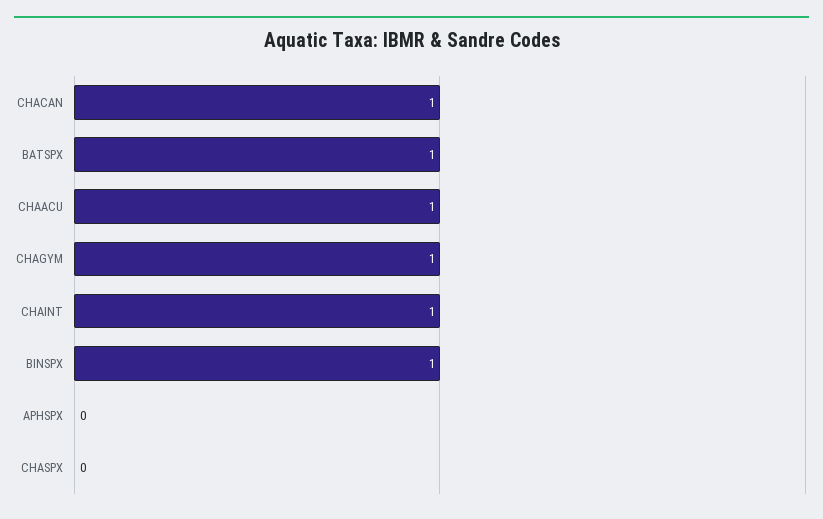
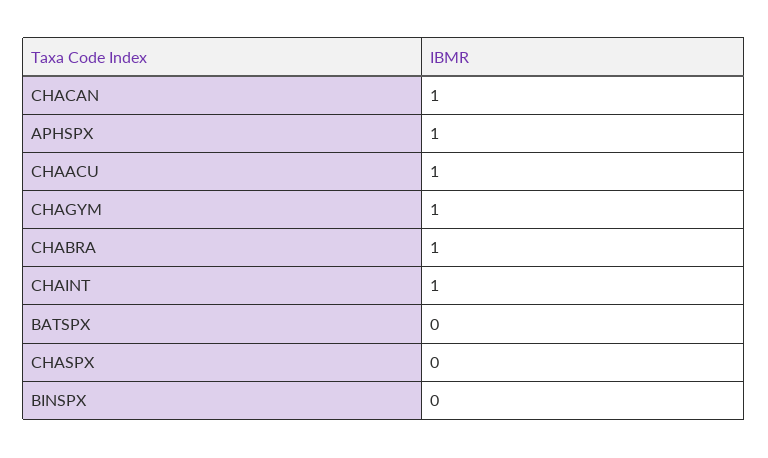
BATSPX: 1 -> 0
BINSPX: 1 -> 0
APHSPX: 0 -> 1
CHABRA: none -> 1

